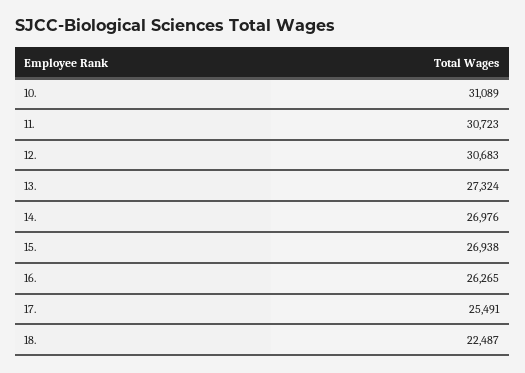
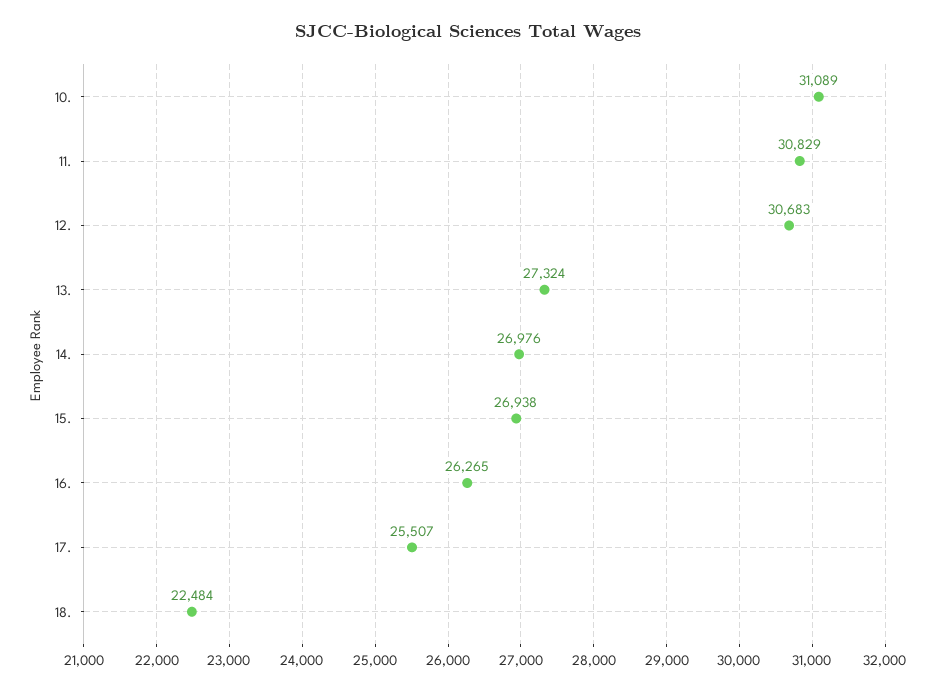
11.: 30723 -> 30829
17.: 25491 -> 25507
18.: 22487 -> 22484

